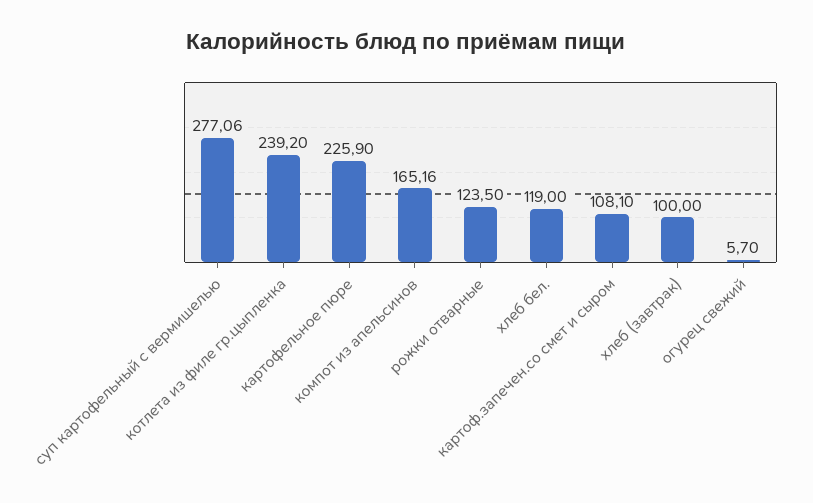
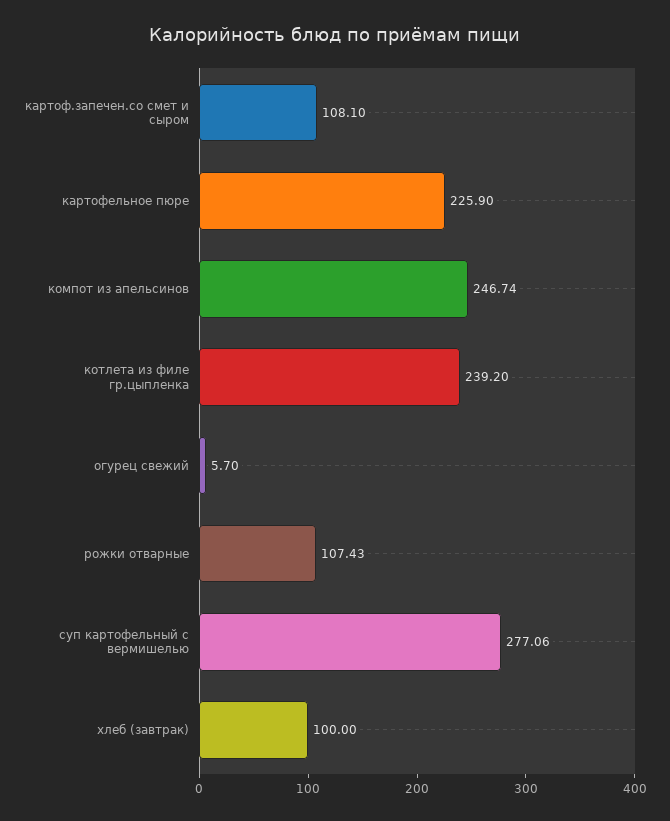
компот из апельсинов: 165.16 -> 246.74
рожки отварные: 123.5 -> 107.43
хлеб бел.: 119 -> none

